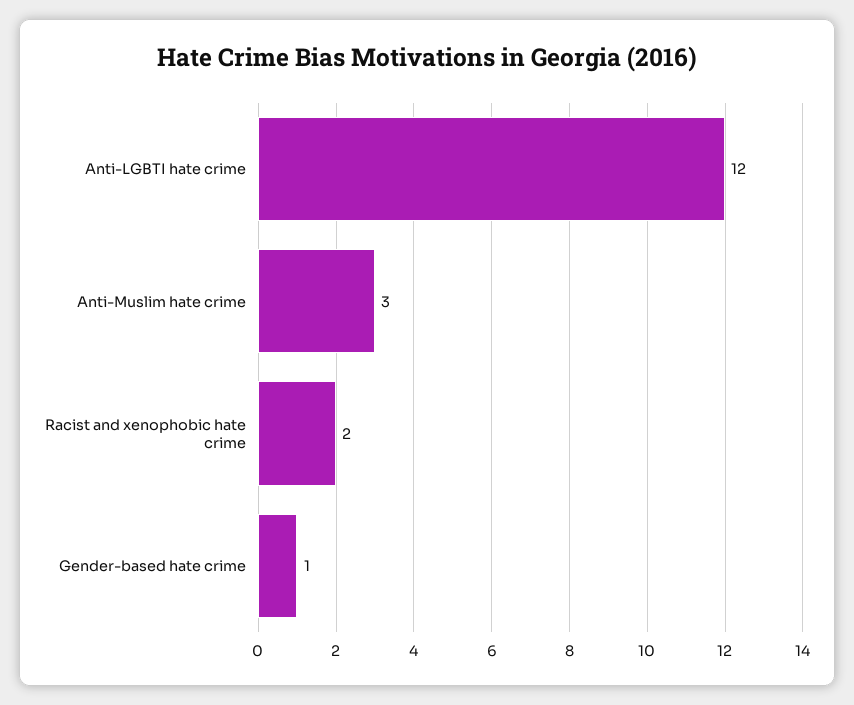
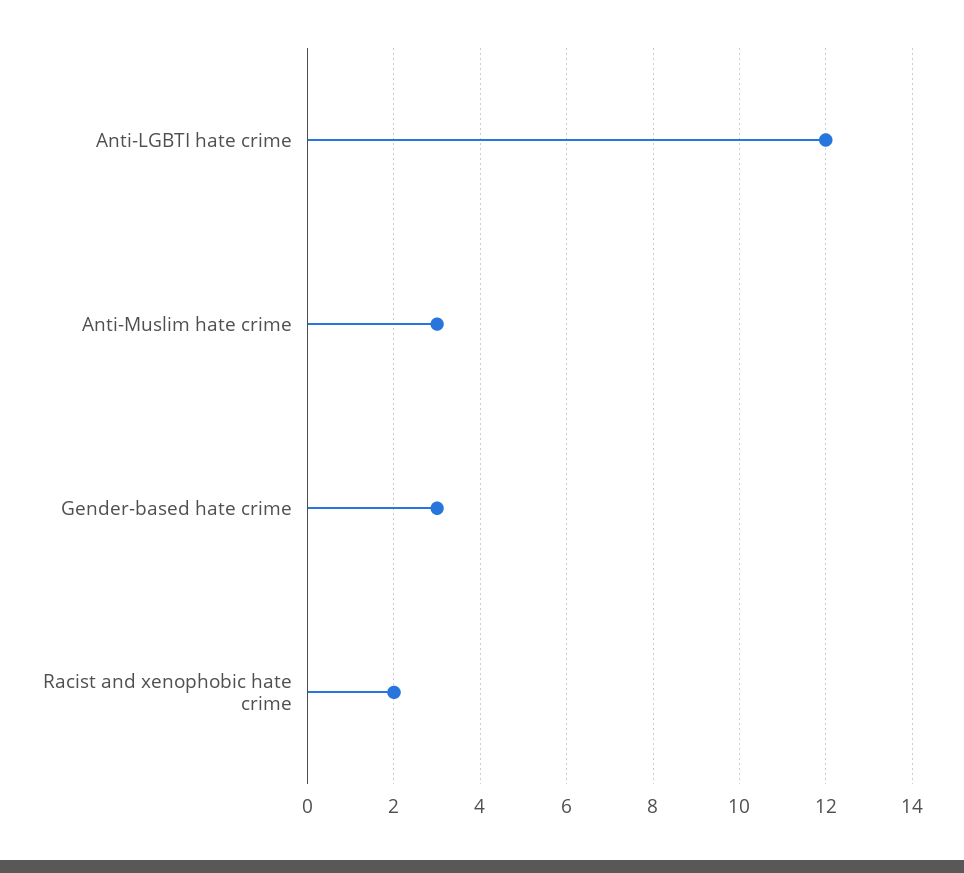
Gender-based hate crime: 1 -> 3

